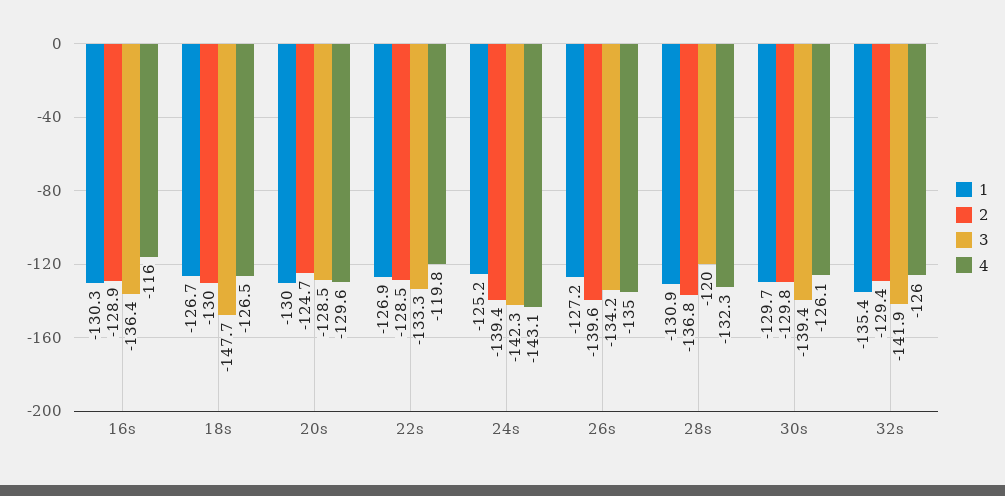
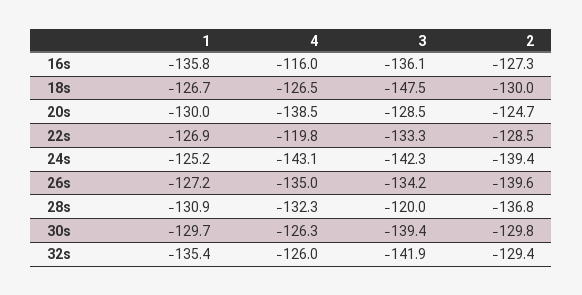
1, 16s: -130.3 -> -135.8
2, 16s: -128.9 -> -127.3
3, 16s: -136.4 -> -136.1
3, 18s: -147.7 -> -147.5
4, 20s: -129.6 -> -138.5
4, 30s: -126.1 -> -126.3

